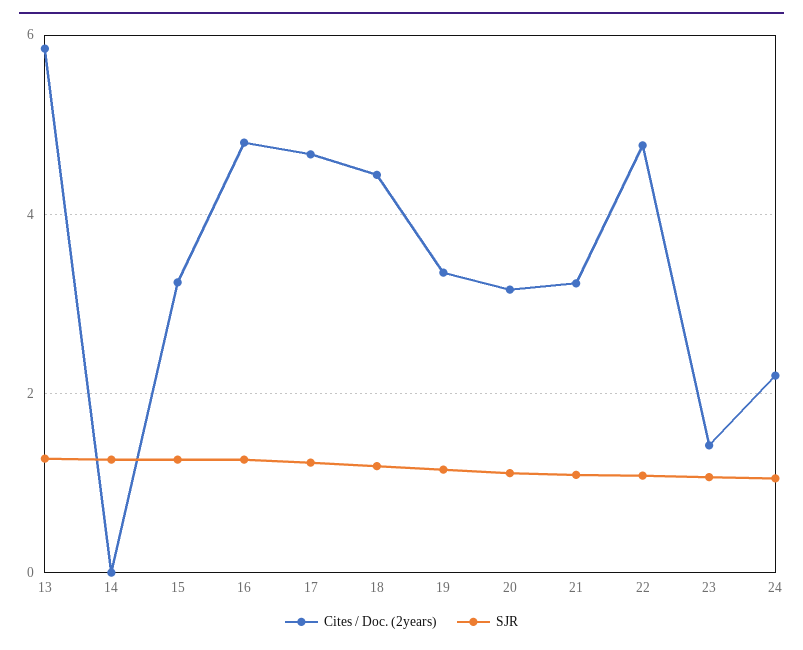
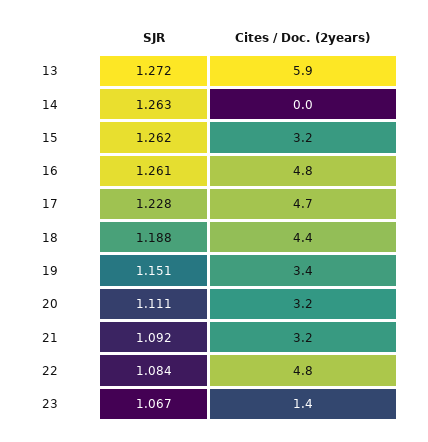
Cites / Doc. (2years), 24: 2.2 -> none
SJR, 24: 1 -> none

